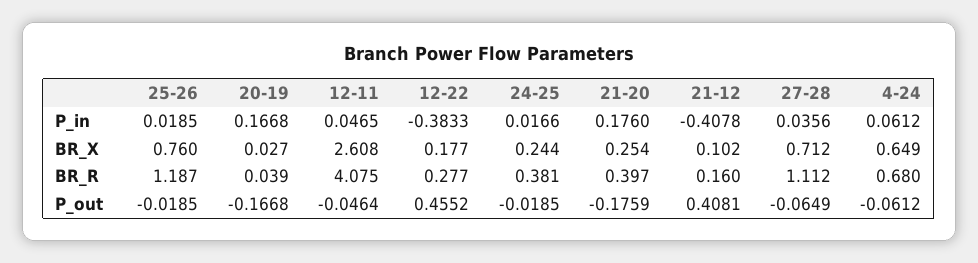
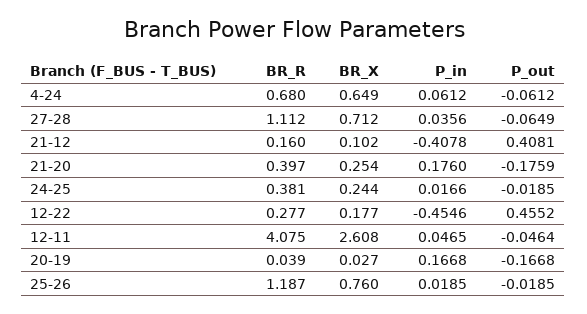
12-22, P_in: -0.3833 -> -0.4546

